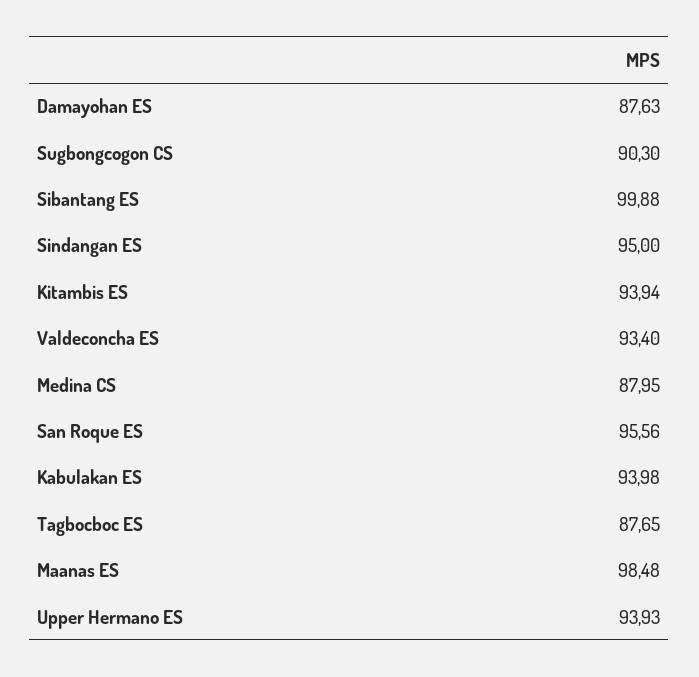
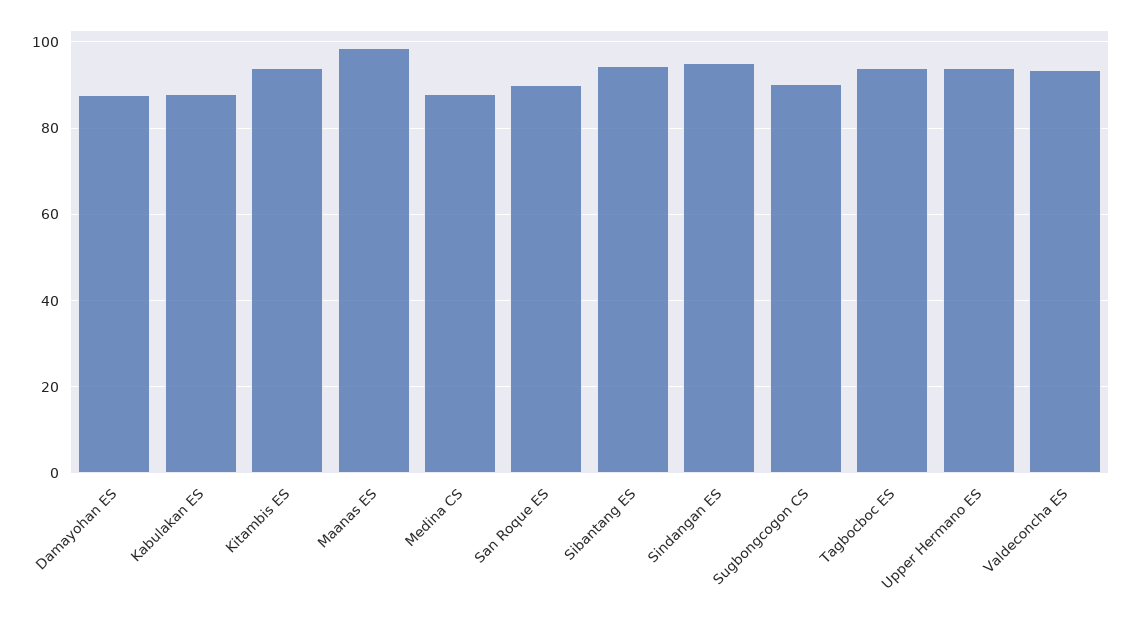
Sibantang ES: 99.88 -> 94
San Roque ES: 95.56 -> 90
Kabulakan ES: 93.98 -> 88
Tagbocboc ES: 87.65 -> 94

